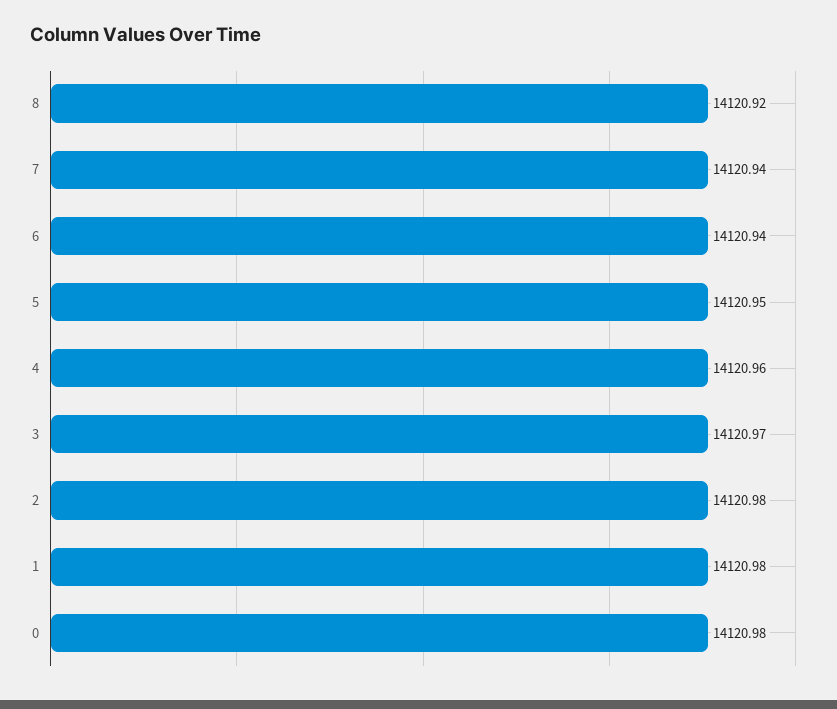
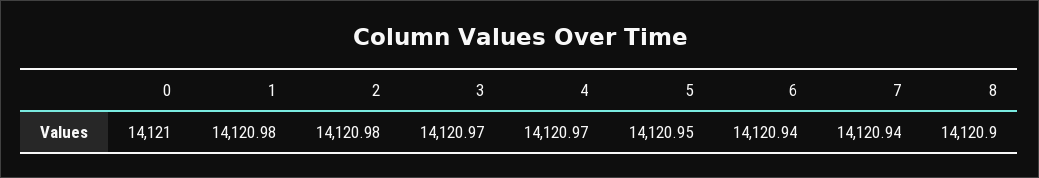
8: 14120.92 -> 14120.9
4: 14120.96 -> 14120.97
0: 14120.98 -> 14121

